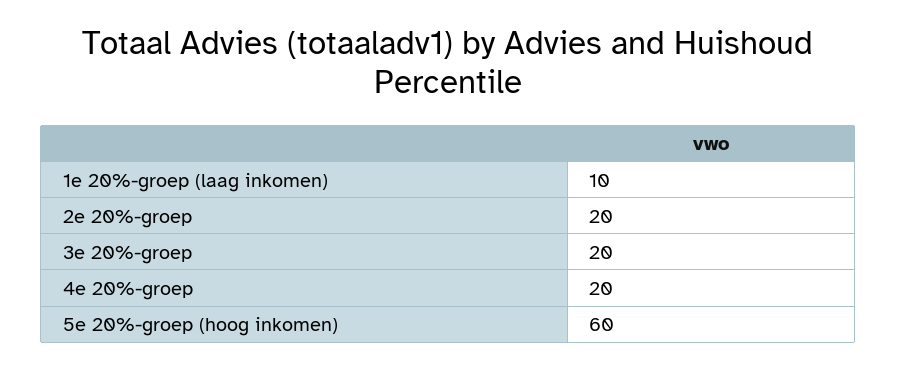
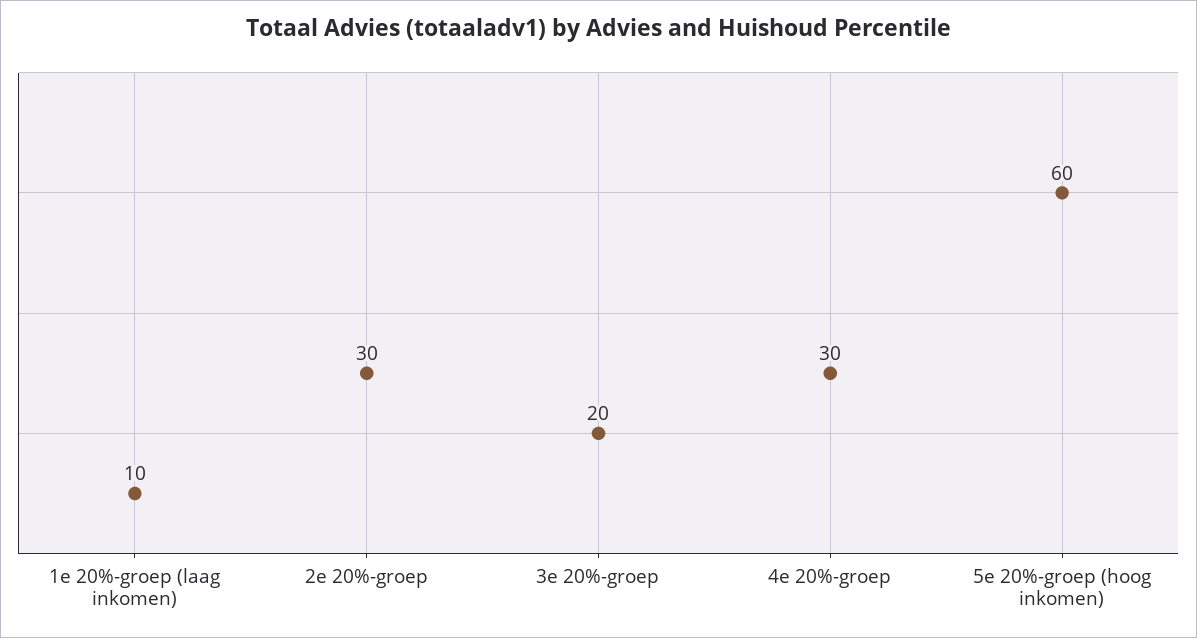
2e 20%-groep: 20 -> 30
4e 20%-groep: 20 -> 30

